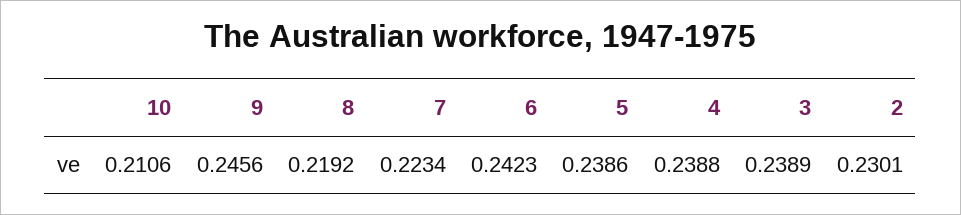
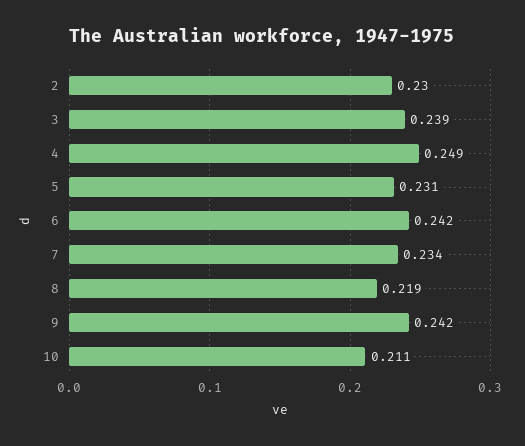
9: 0.2456 -> 0.242
7: 0.2234 -> 0.234
5: 0.2386 -> 0.231
4: 0.2388 -> 0.249

